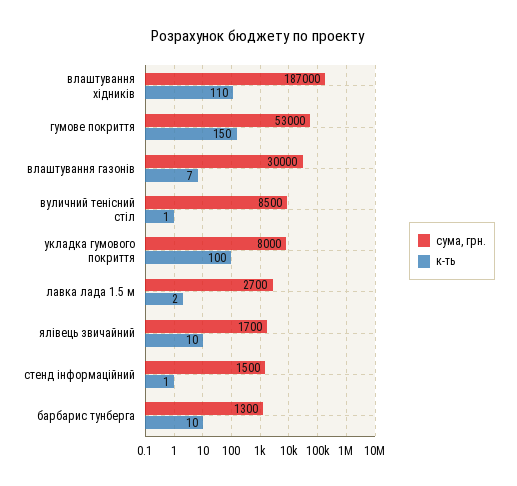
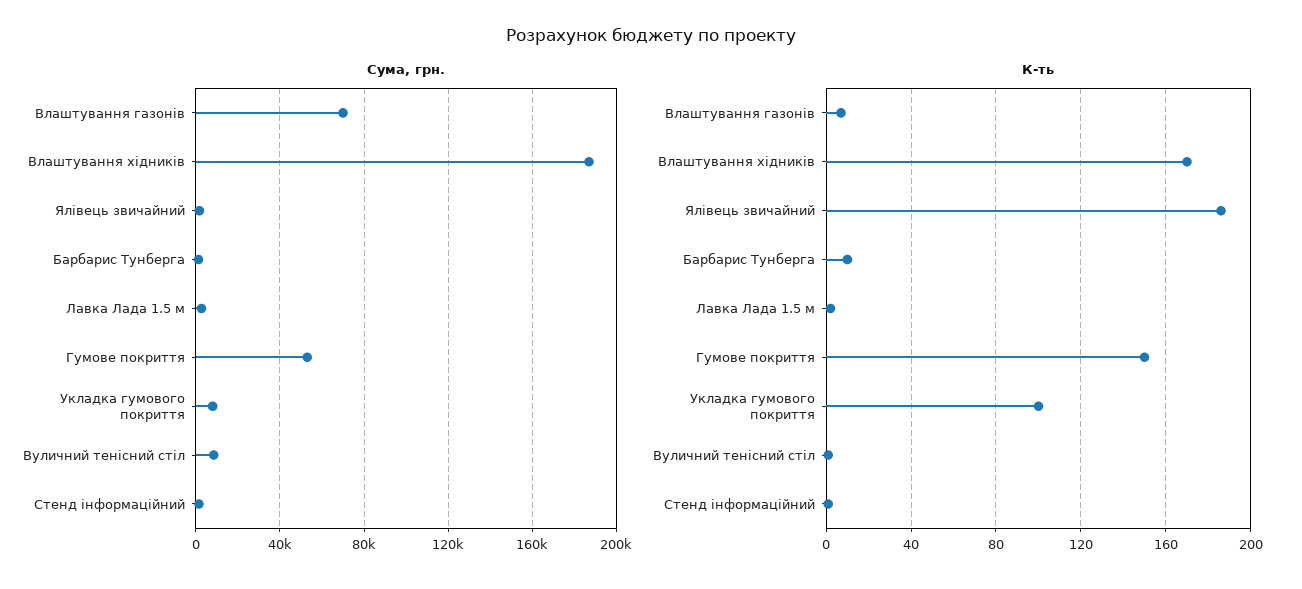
к-ть, влаштування хідників: 110 -> 170
сума, грн., влаштування газонів: 30000 -> 70000
к-ть, ялівець звичайний: 10 -> 185

